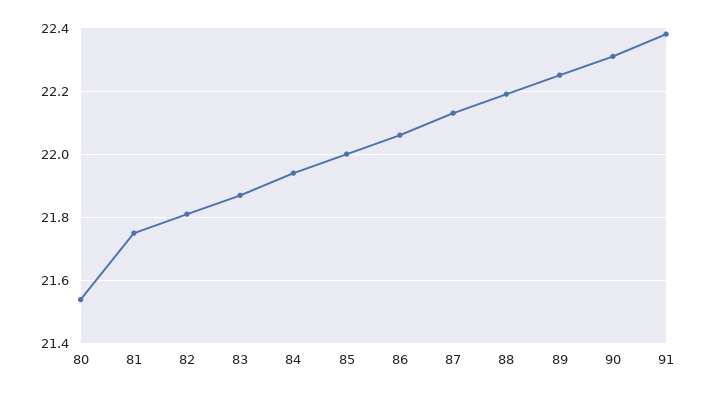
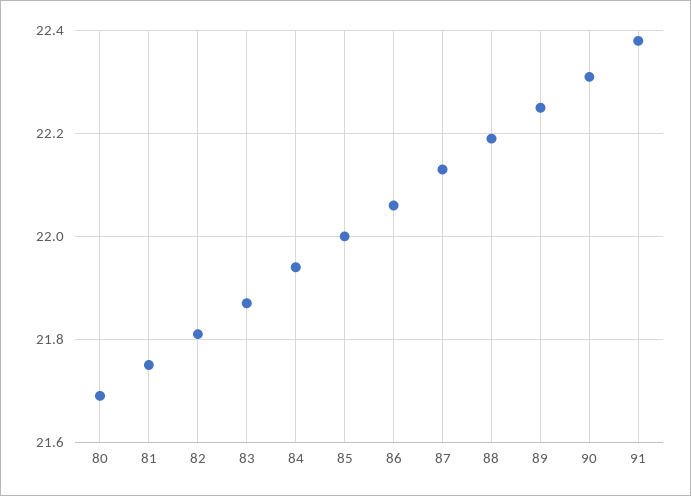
80: 21.55 -> 21.7

